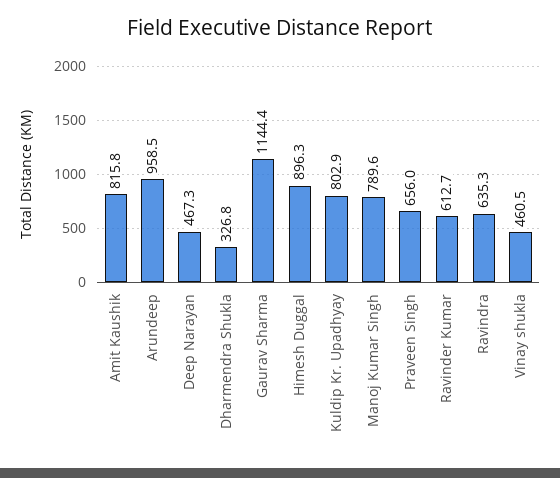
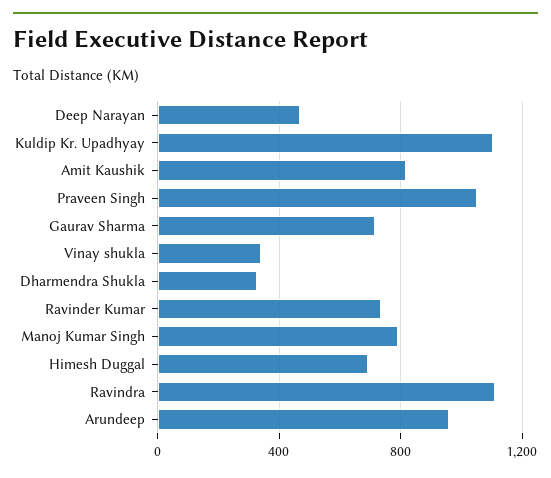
Gaurav Sharma: 1144.4 -> 700
Himesh Duggal: 896.3 -> 700
Kuldip Kr. Upadhyay: 802.9 -> 1100
Praveen Singh: 656 -> 1050
Ravinder Kumar: 612.7 -> 750
Ravindra: 635.3 -> 1100
Vinay shukla: 460.5 -> 350

